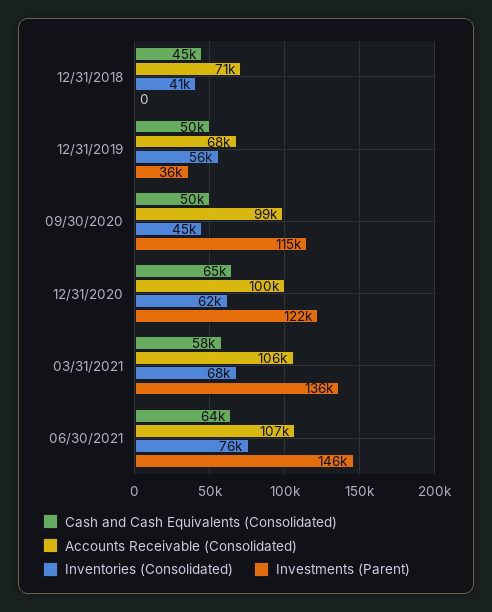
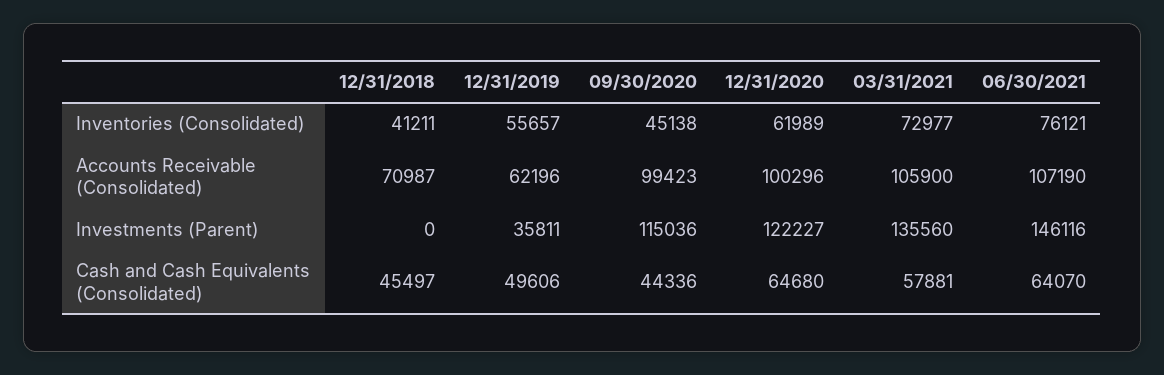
Accounts Receivable (Consolidated), 12/31/2019: 68000 -> 62196
Cash and Cash Equivalents (Consolidated), 09/30/2020: 50000 -> 44336
Inventories (Consolidated), 03/31/2021: 68000 -> 72977

